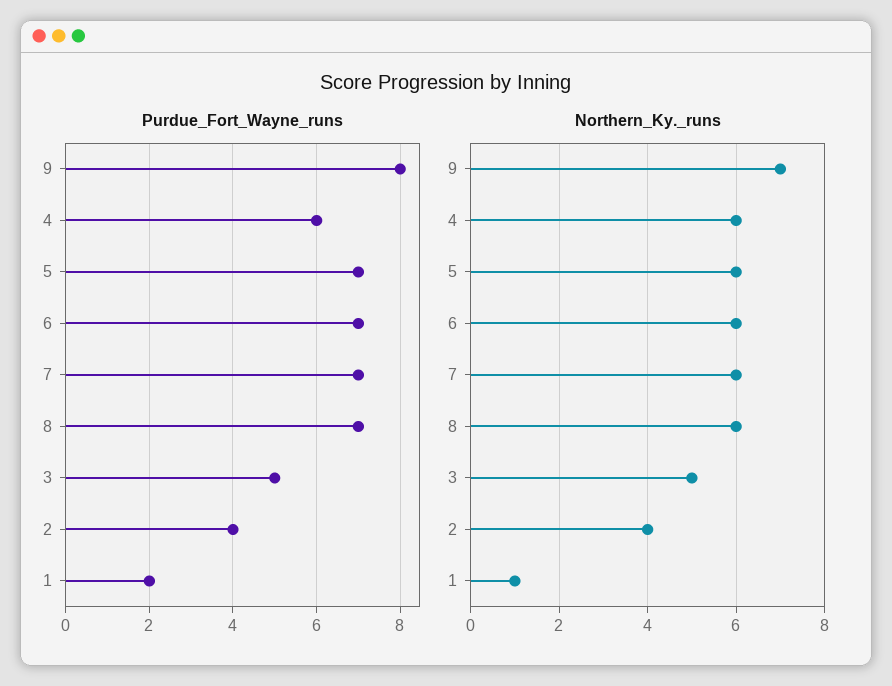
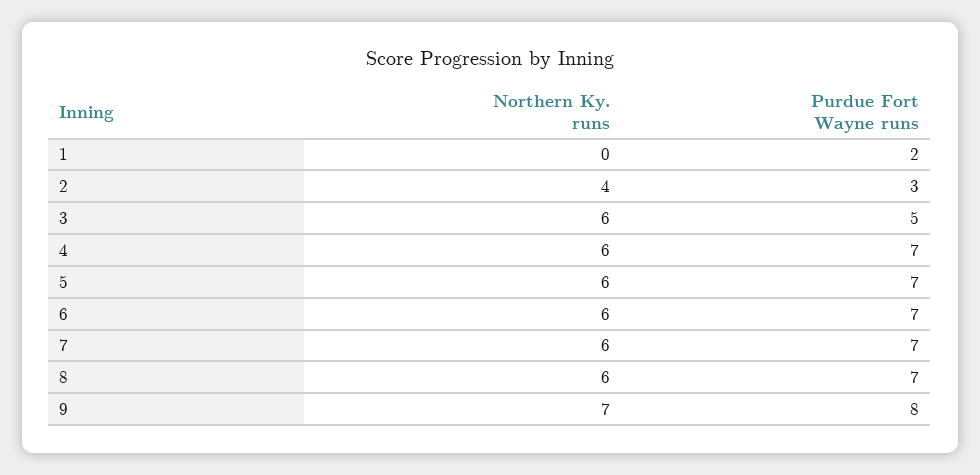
Purdue_Fort_Wayne_runs, 4: 6 -> 7
Purdue_Fort_Wayne_runs, 2: 4 -> 3
Northern_Ky._runs, 3: 5 -> 6
Northern_Ky._runs, 1: 1 -> 0

